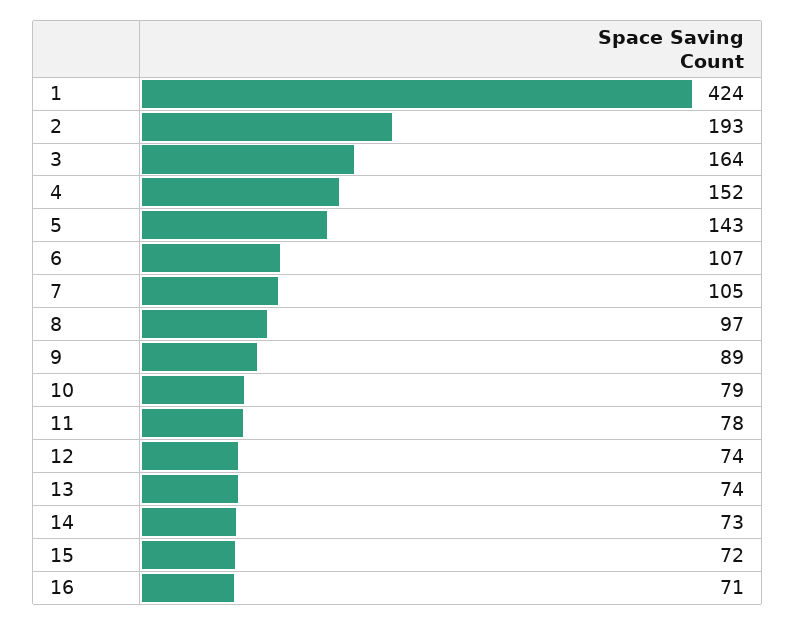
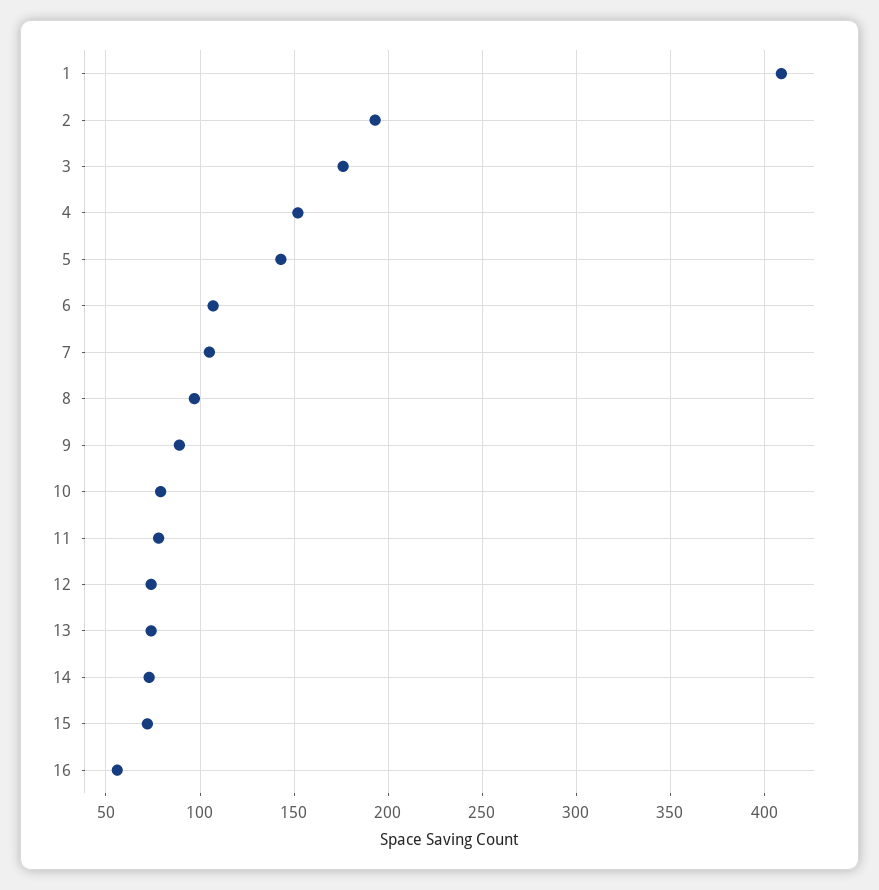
1: 424 -> 410
3: 164 -> 175
16: 71 -> 55

